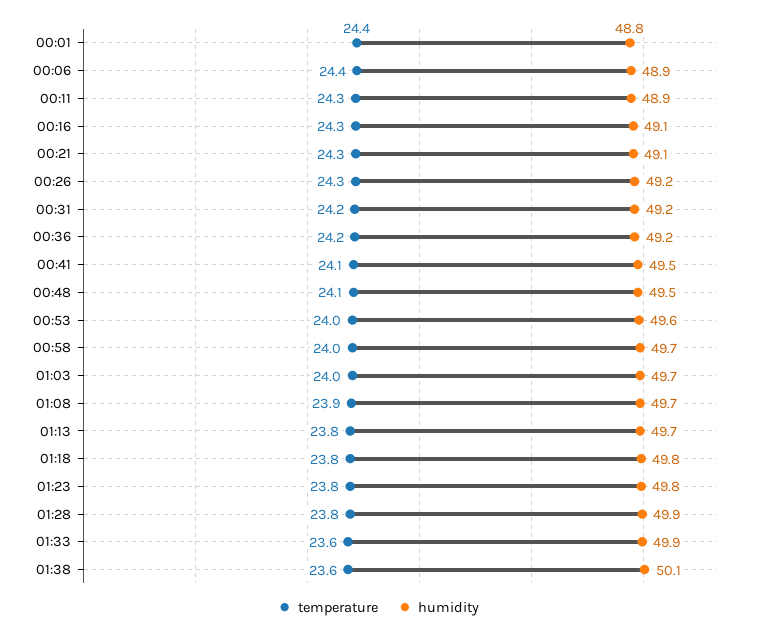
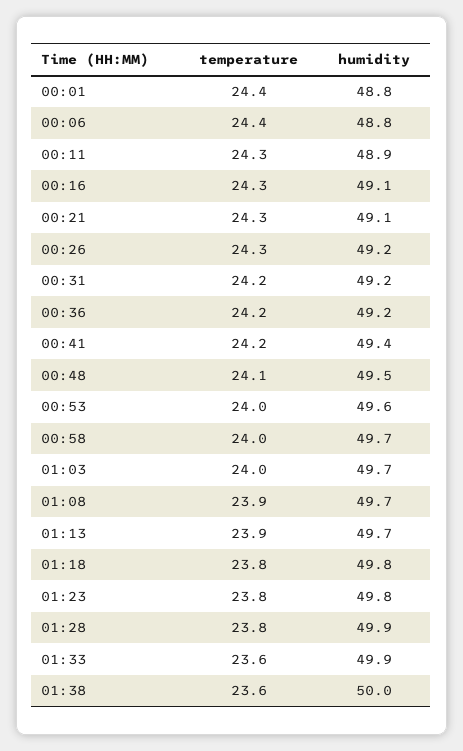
humidity, 00:06: 48.9 -> 48.8
temperature, 00:41: 24.1 -> 24.2
humidity, 00:41: 49.5 -> 49.4
temperature, 01:13: 23.8 -> 23.9
humidity, 01:38: 50.1 -> 50

